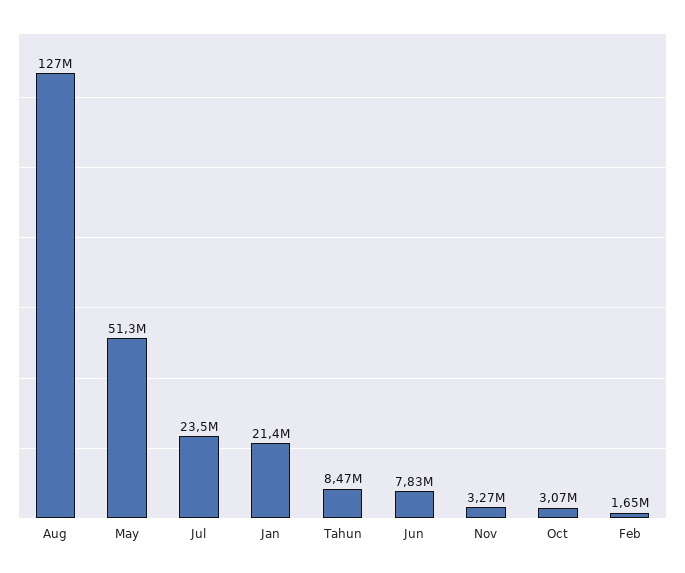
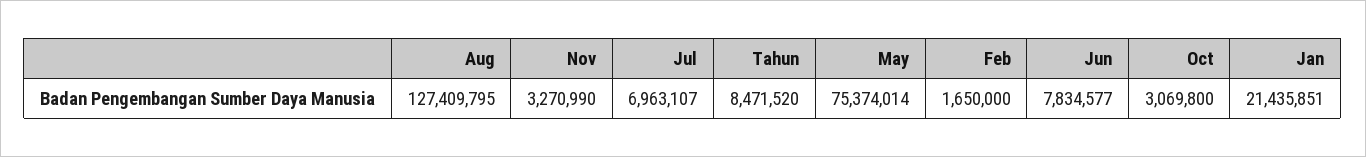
May: 51300000 -> 75374014
Jul: 23500000 -> 6963107

